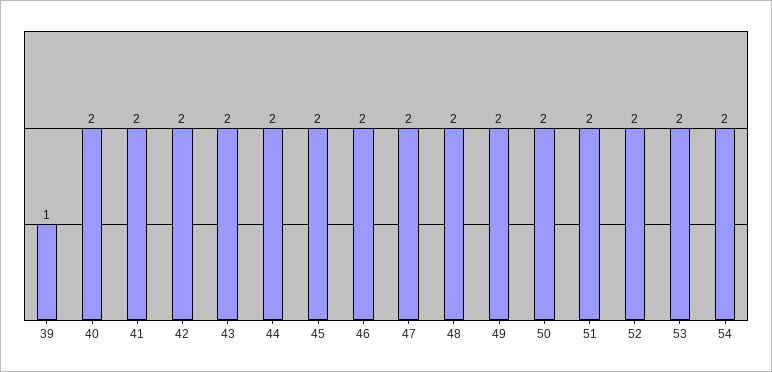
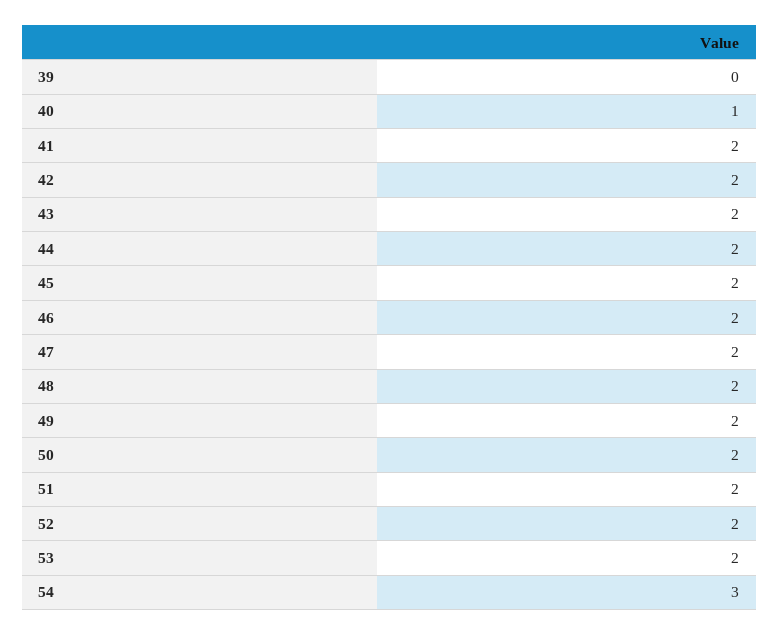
39: 1 -> 0
40: 2 -> 1
54: 2 -> 3

